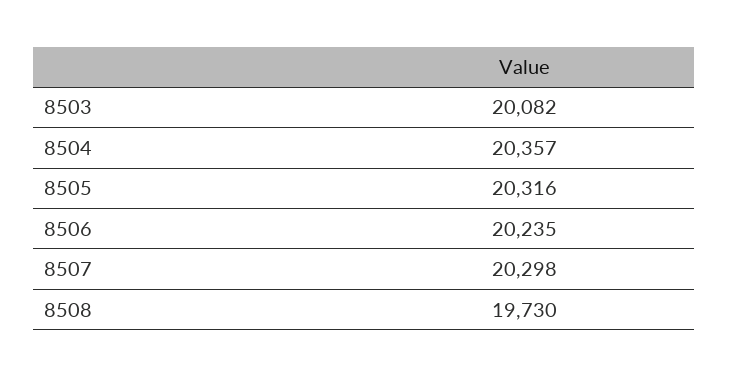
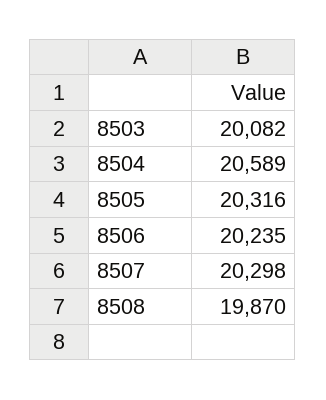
8504: 20357 -> 20589
8508: 19730 -> 19870

